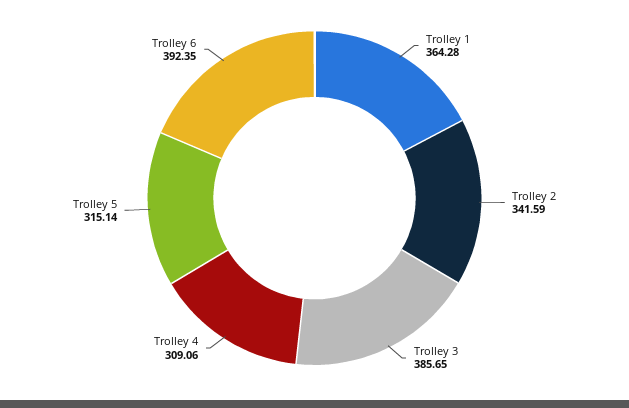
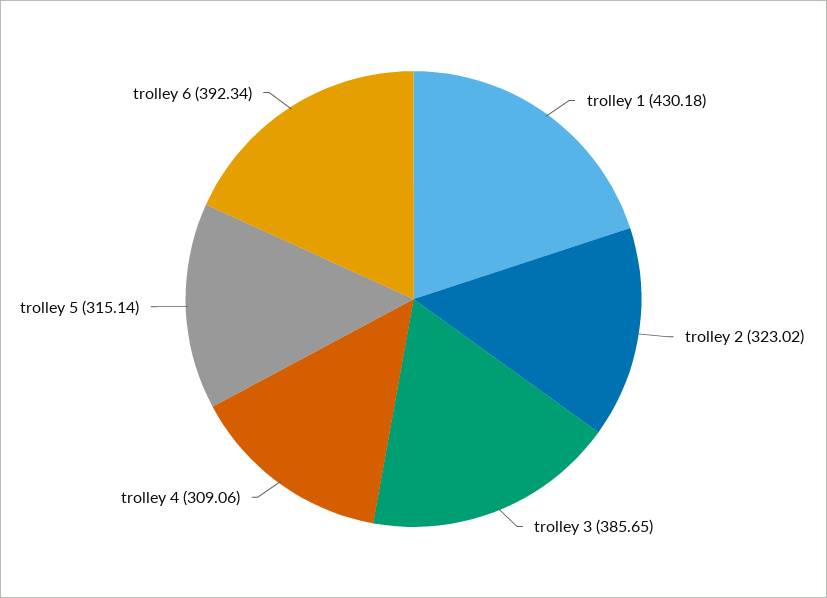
Trolley 1: 364.28 -> 430.18
Trolley 2: 341.59 -> 323.02
Trolley 6: 392.35 -> 392.34

